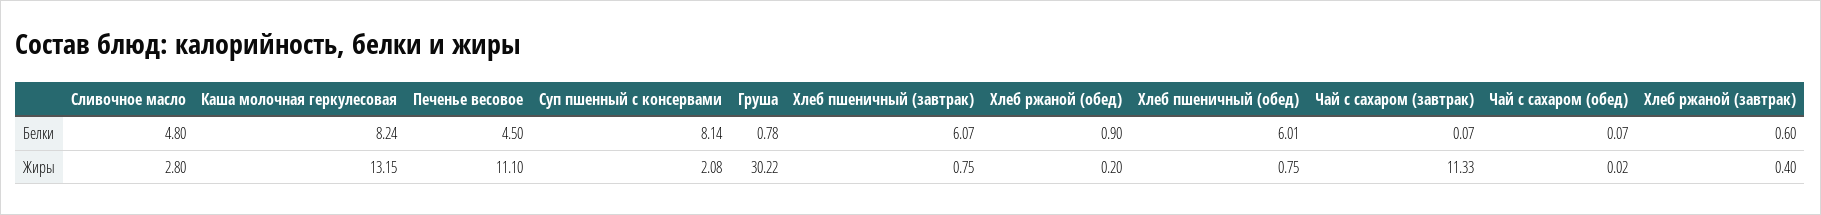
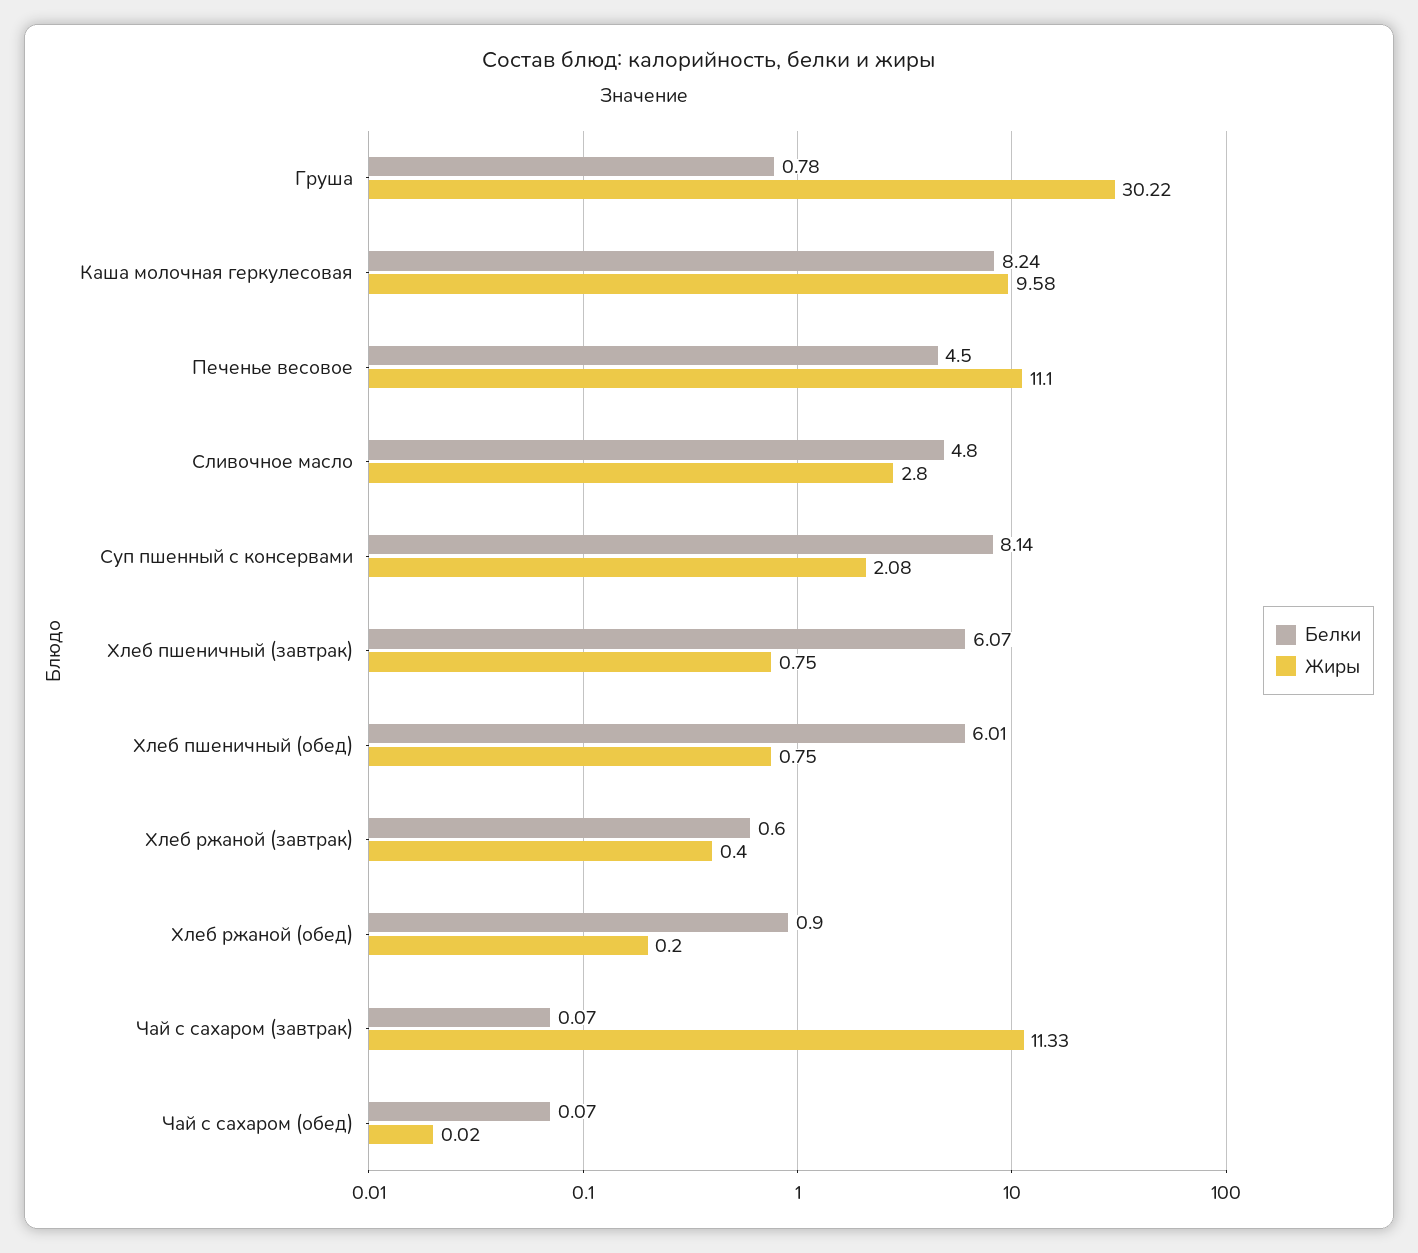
Жиры, Каша молочная геркулесовая: 13.15 -> 9.58

